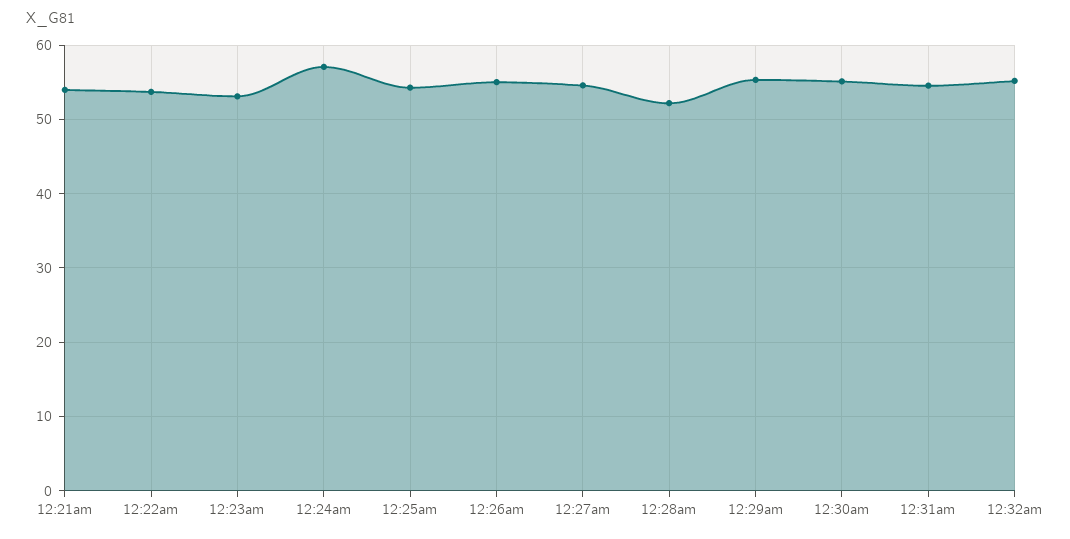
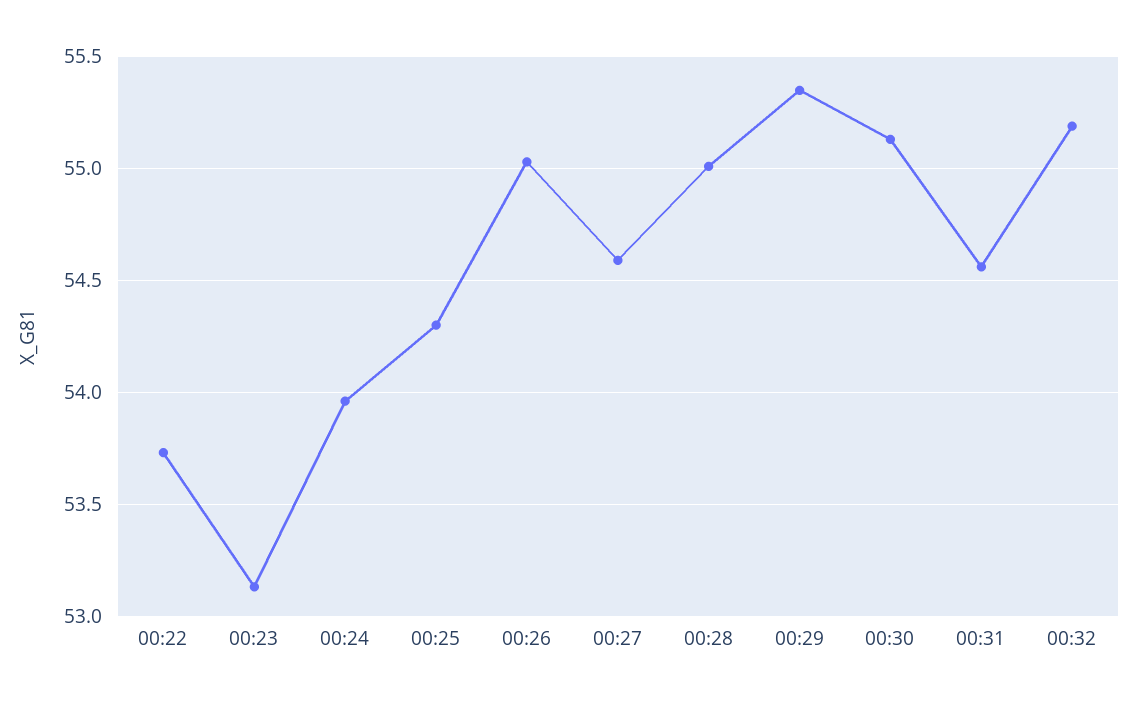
12:21am: 54 -> none
12:24am: 57 -> 53.95
12:28am: 52 -> 55

